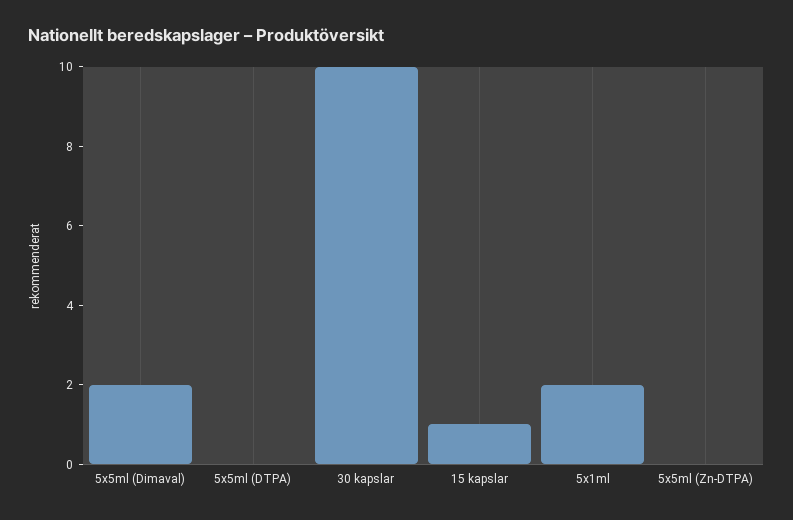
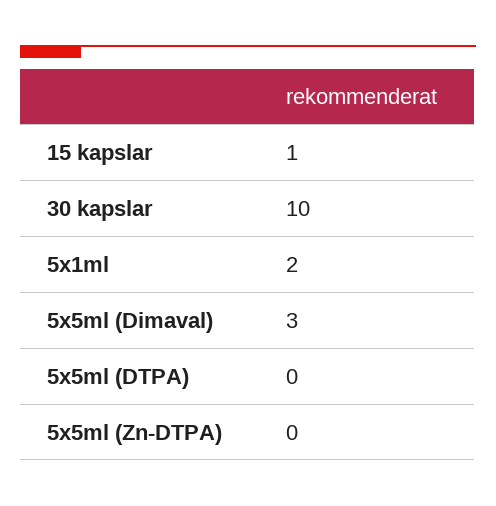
5x5ml (Dimaval): 2 -> 3

